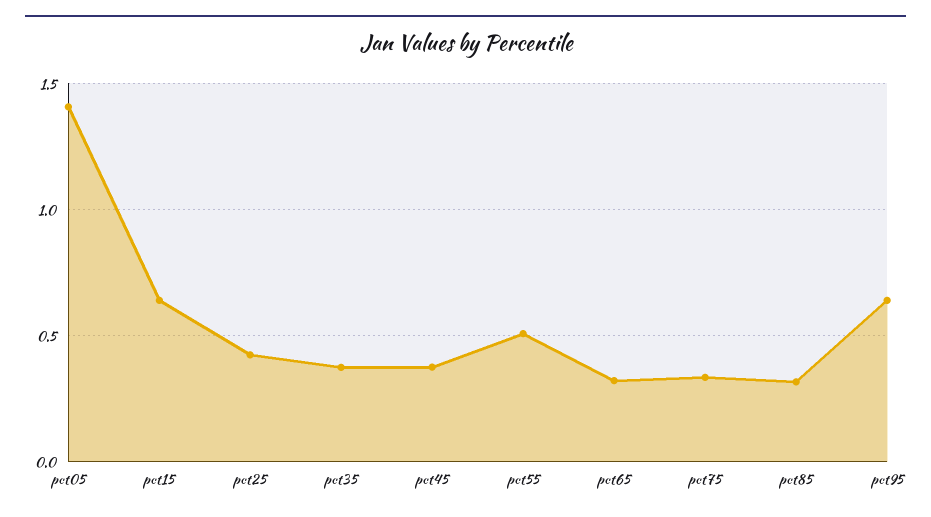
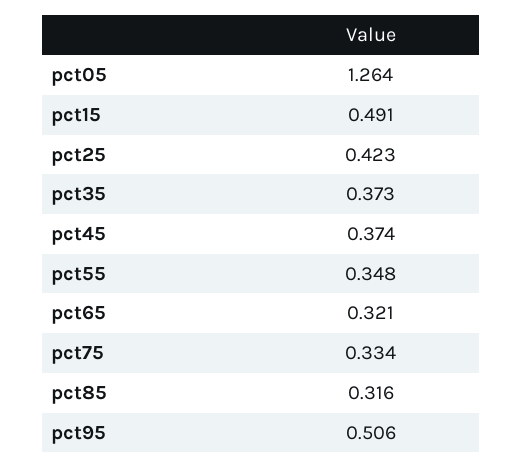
pct05: 1.4 -> 1.264
pct15: 0.65 -> 0.491
pct55: 0.5 -> 0.348
pct95: 0.65 -> 0.506

